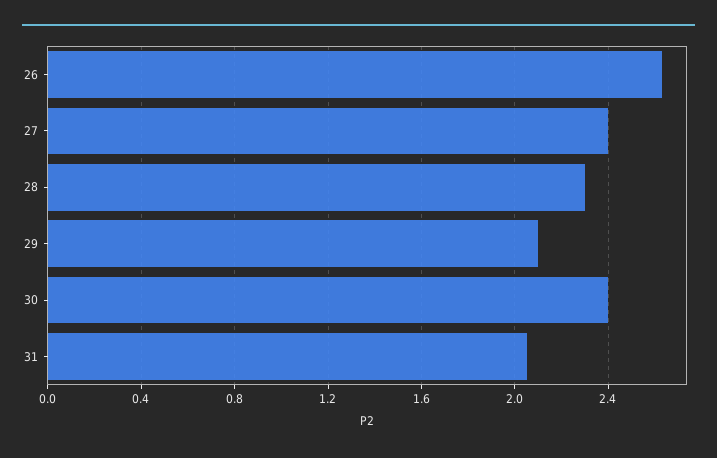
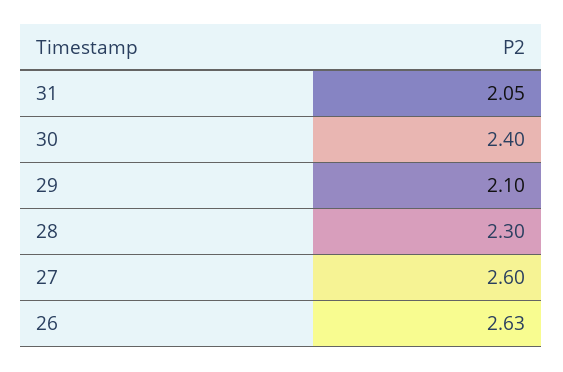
27: 2.4 -> 2.6

